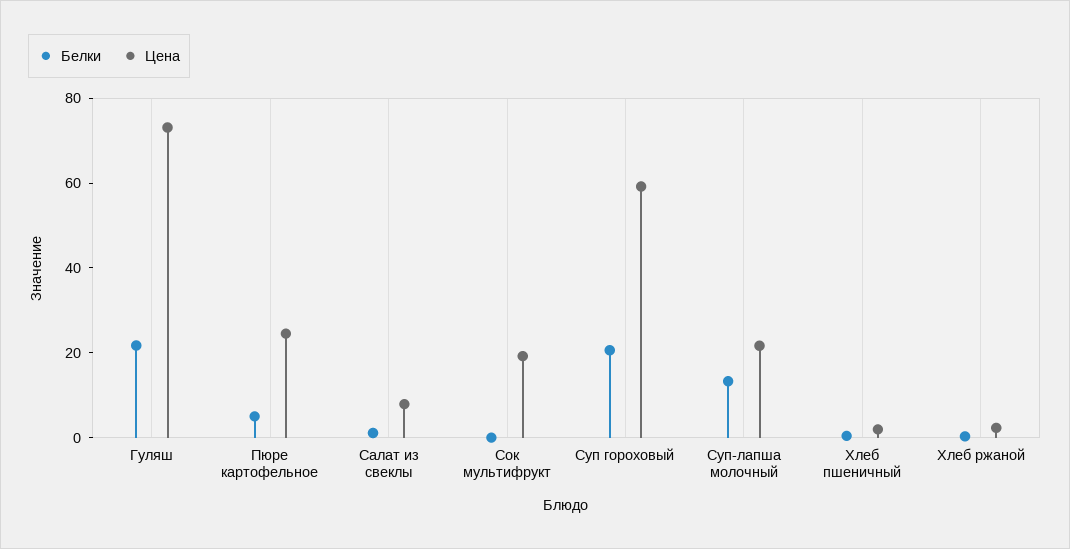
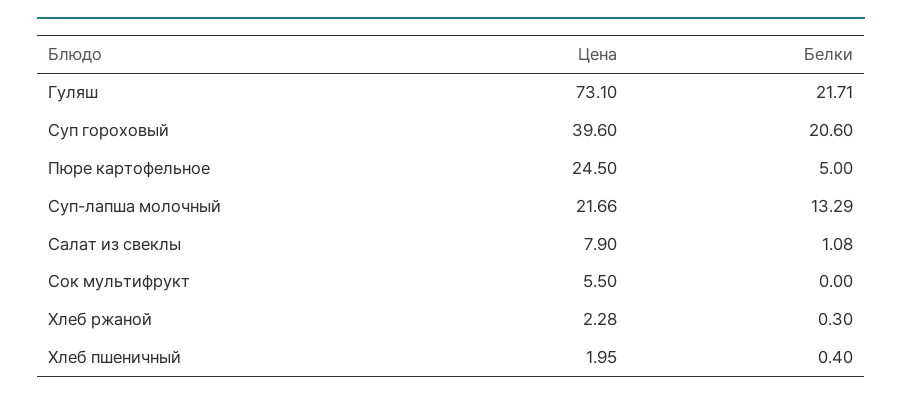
Цена, Сок мультифрукт: 20 -> 5.5
Цена, Суп гороховый: 60 -> 39.6

